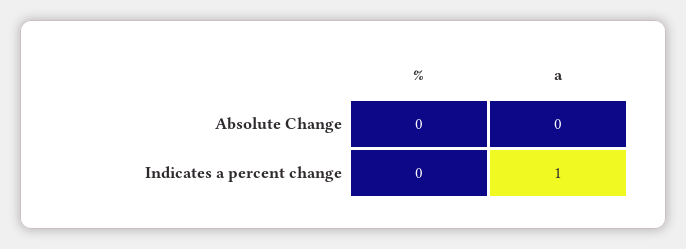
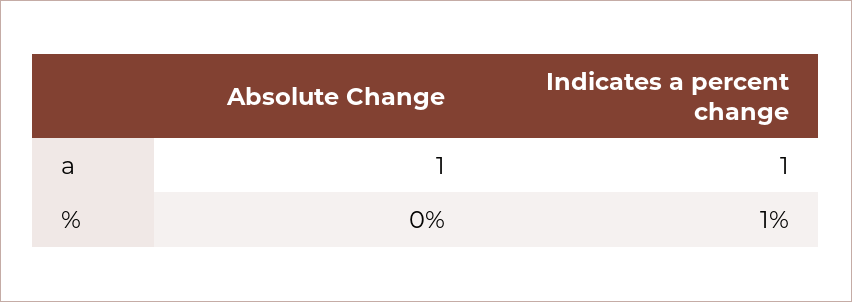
a, Absolute Change: 0 -> 1
%, Indicates a percent change: 0 -> 1

